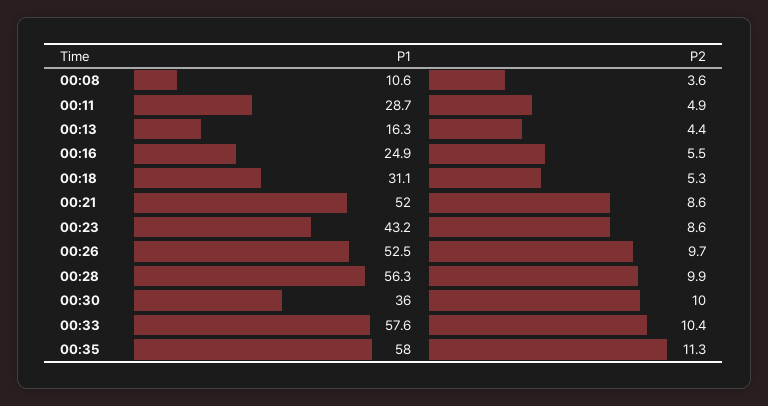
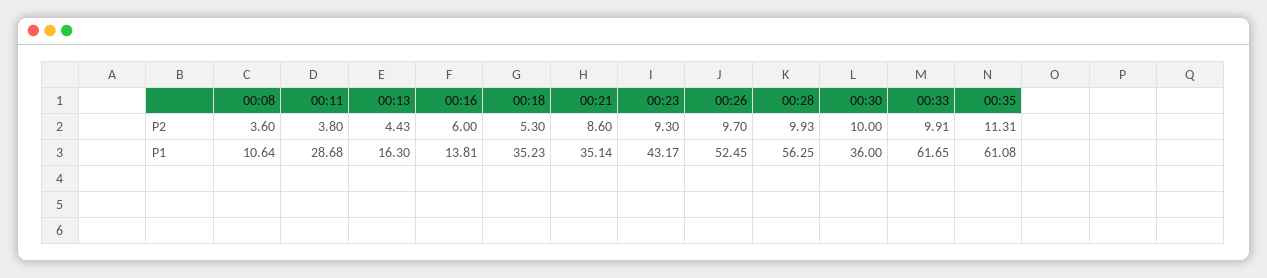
P2, 00:11: 4.9 -> 3.8
P1, 00:16: 24.9 -> 13.81
P2, 00:16: 5.5 -> 6
P1, 00:18: 31.1 -> 35.23
P1, 00:21: 52 -> 35.14
P2, 00:23: 8.6 -> 9.3
P1, 00:33: 57.6 -> 61.65
P2, 00:33: 10.4 -> 9.91
P1, 00:35: 58 -> 61.08

